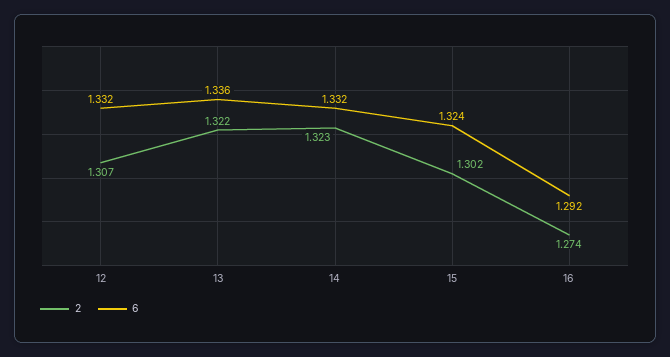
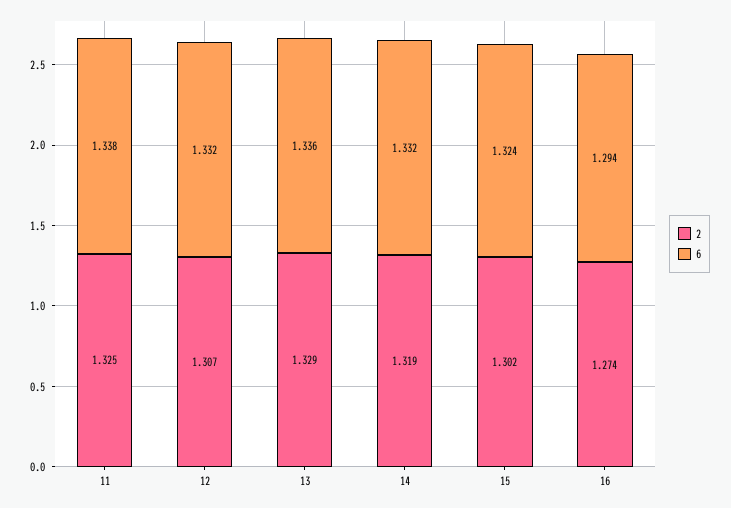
2, 13: 1.322 -> 1.329
2, 14: 1.323 -> 1.319
6, 16: 1.292 -> 1.294
2, 11: none -> 1.325
6, 11: none -> 1.338

